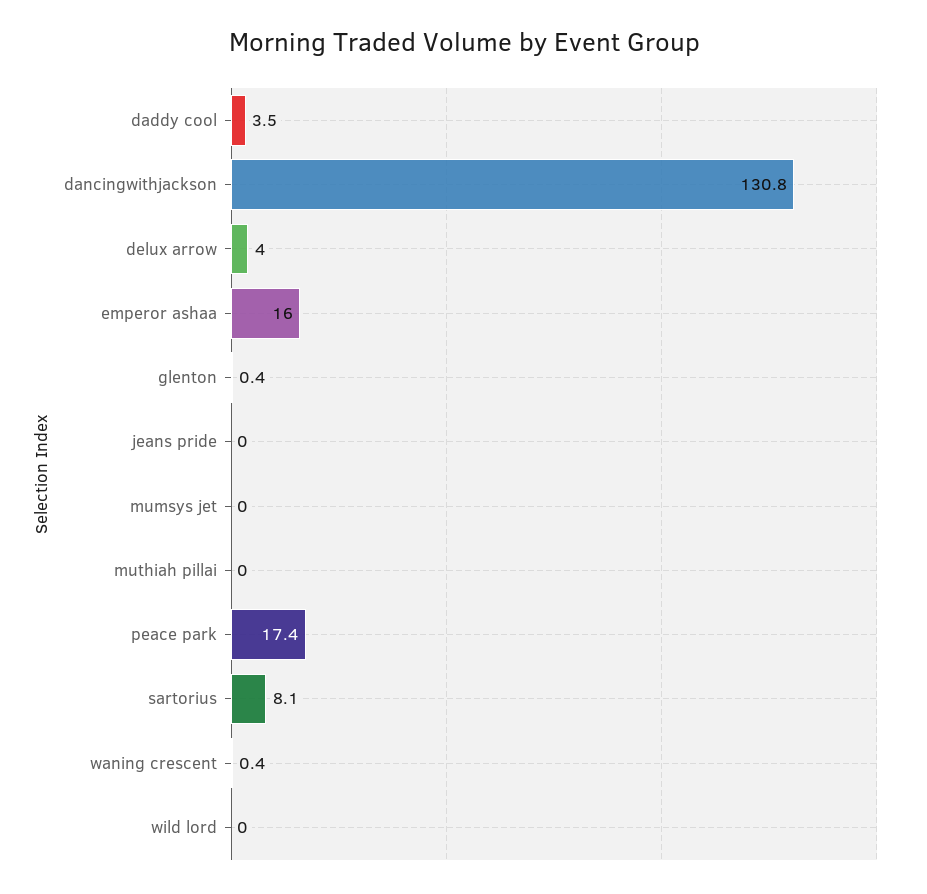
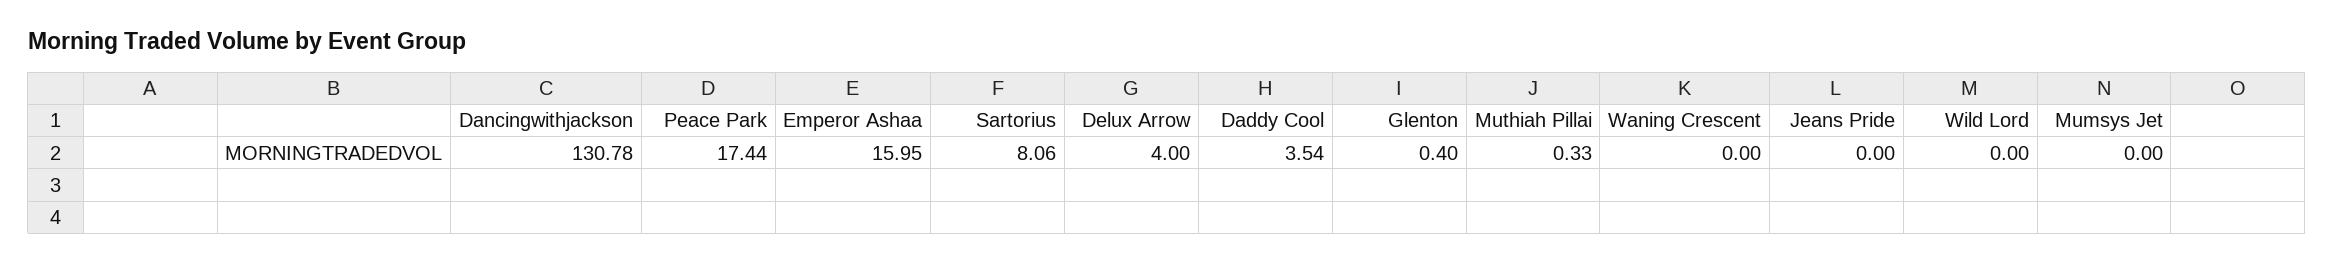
muthiah pillai: 0 -> 0.33
waning crescent: 0.4 -> 0

